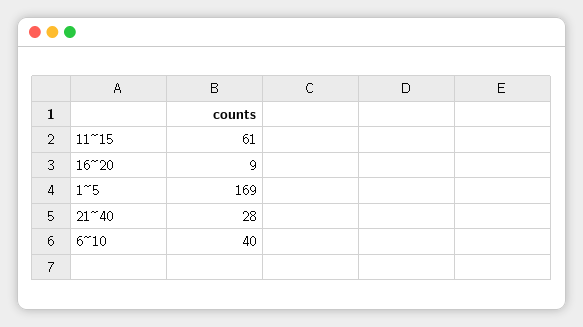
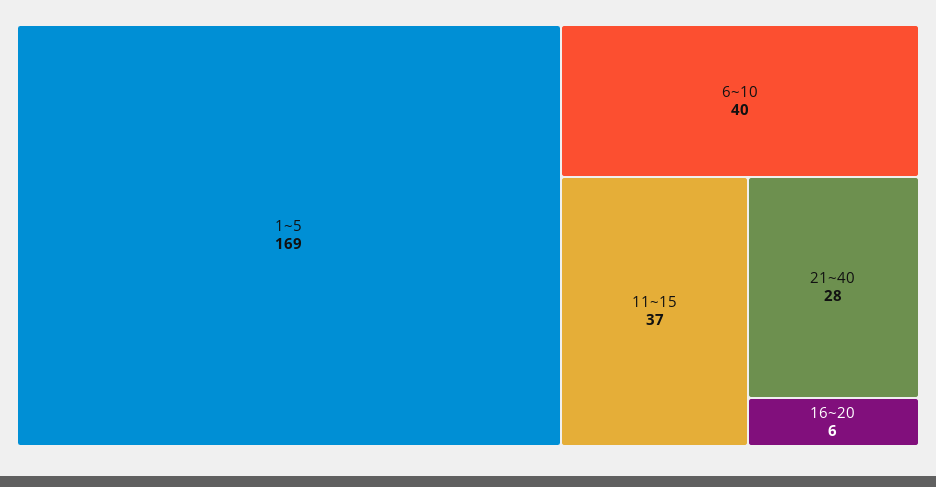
11~15: 61 -> 37
16~20: 9 -> 6

